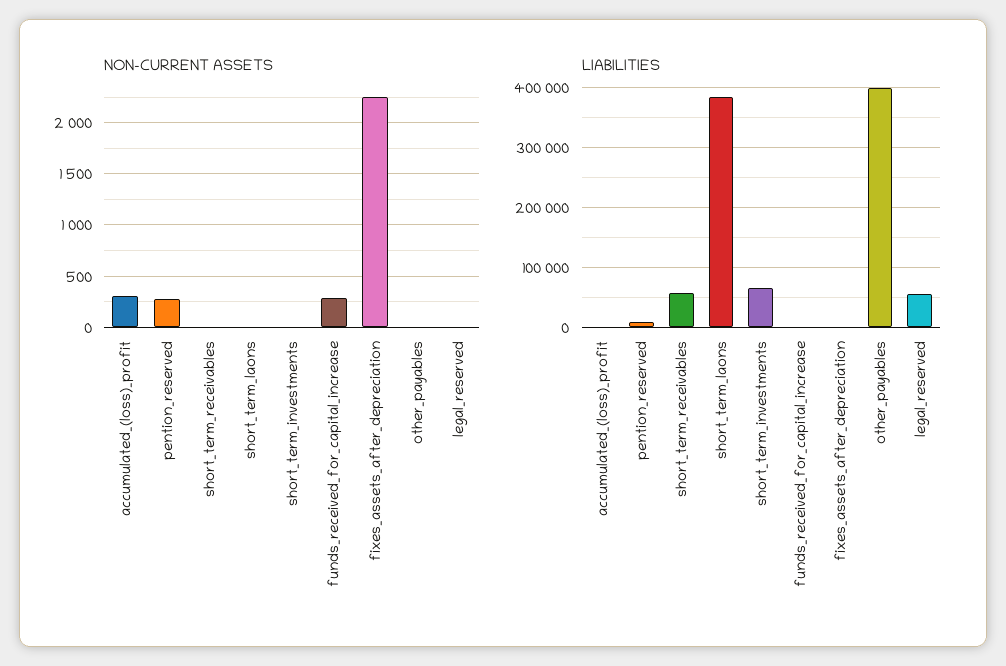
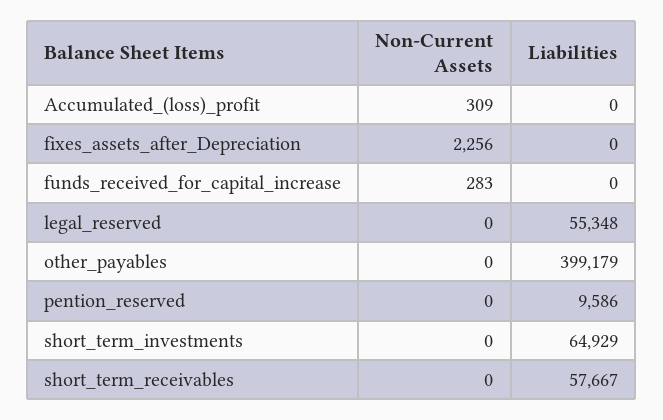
NON-CURRENT ASSETS, pention_reserved: 300 -> 0
NON-CURRENT ASSETS, short_term_laons: 0 -> none
LIABILITIES, short_term_laons: 380000 -> none

